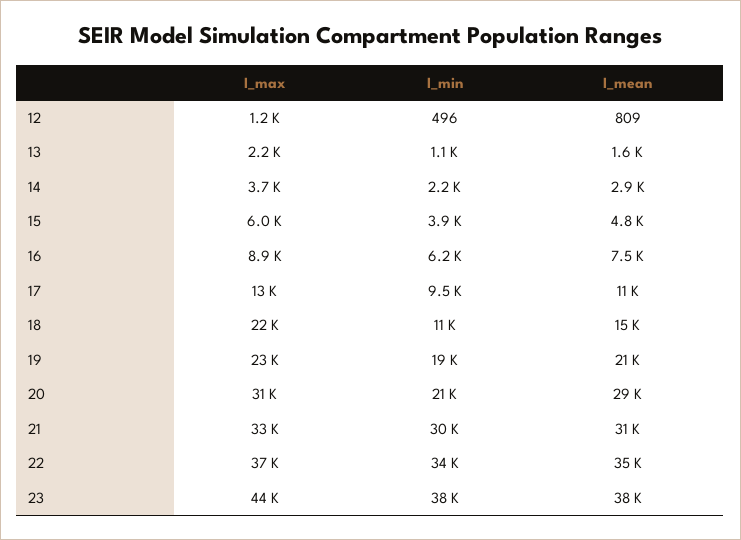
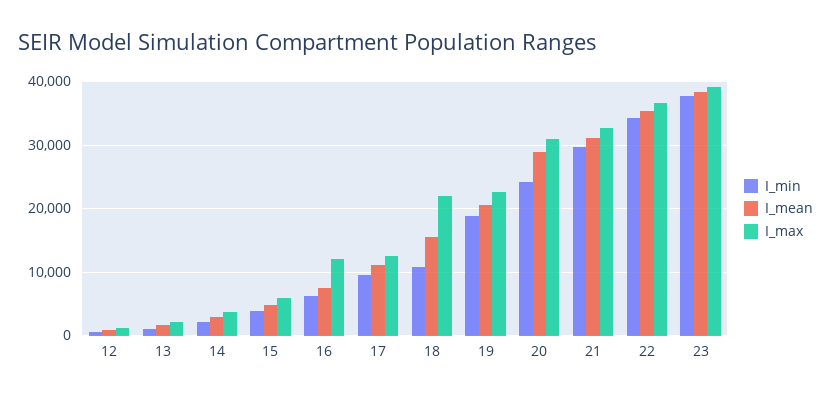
I_max, 16: 8900 -> 12000
I_min, 20: 21000 -> 24000
I_max, 23: 44000 -> 39000

